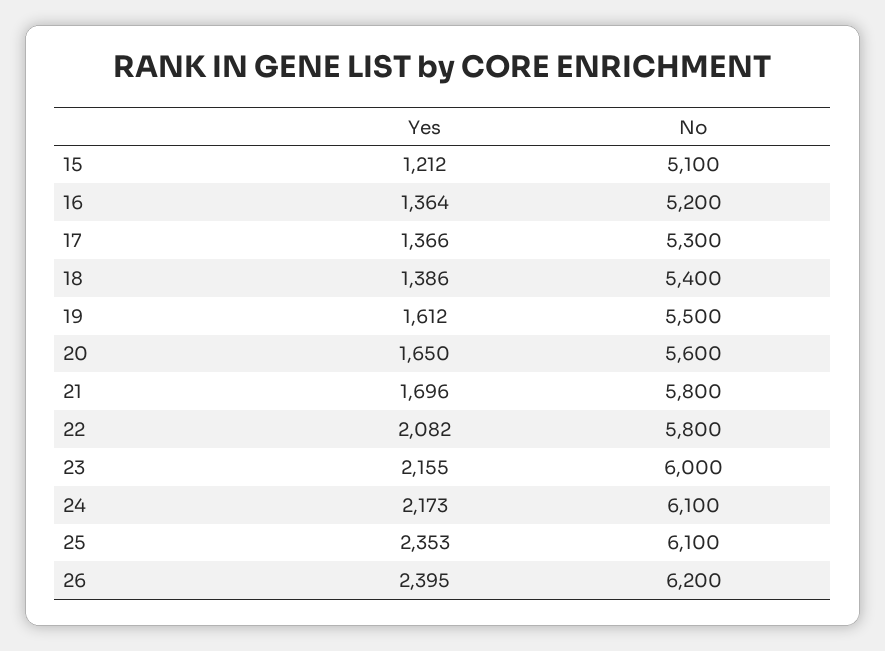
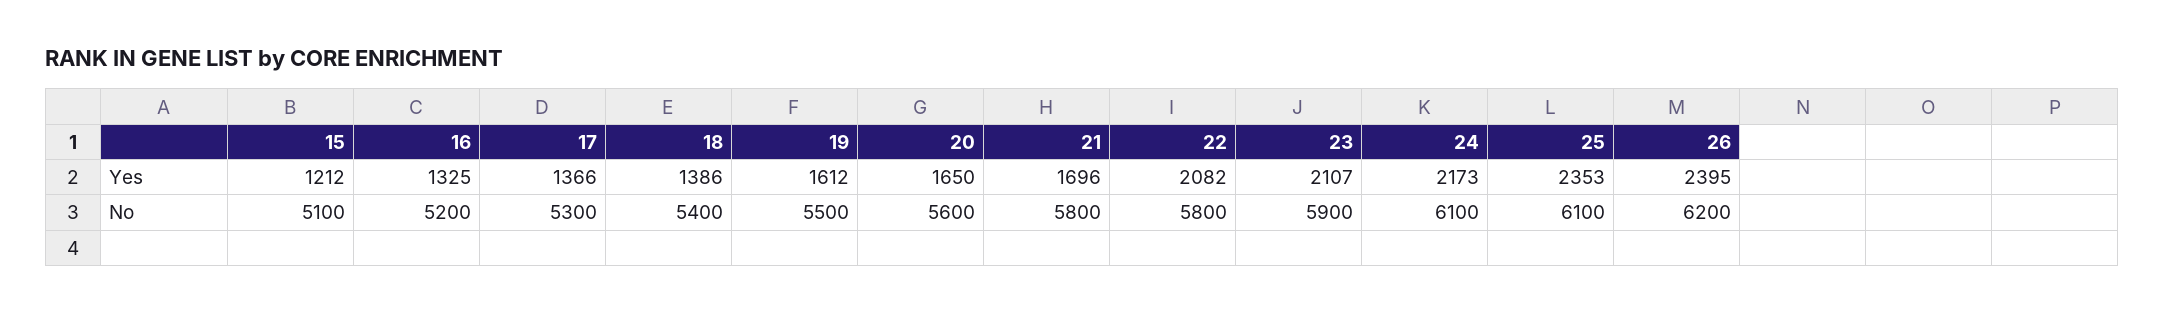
Yes, 16: 1364 -> 1325
Yes, 23: 2155 -> 2107
No, 23: 6000 -> 5900

